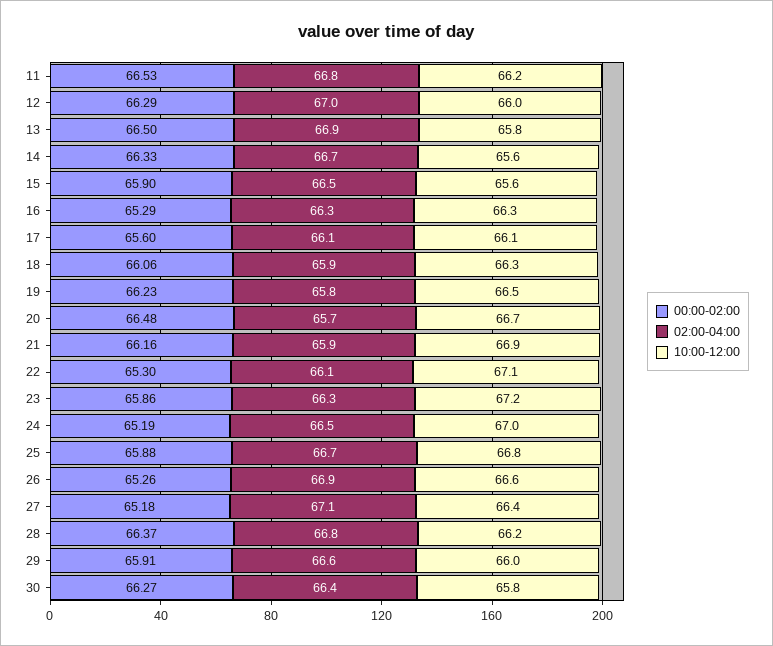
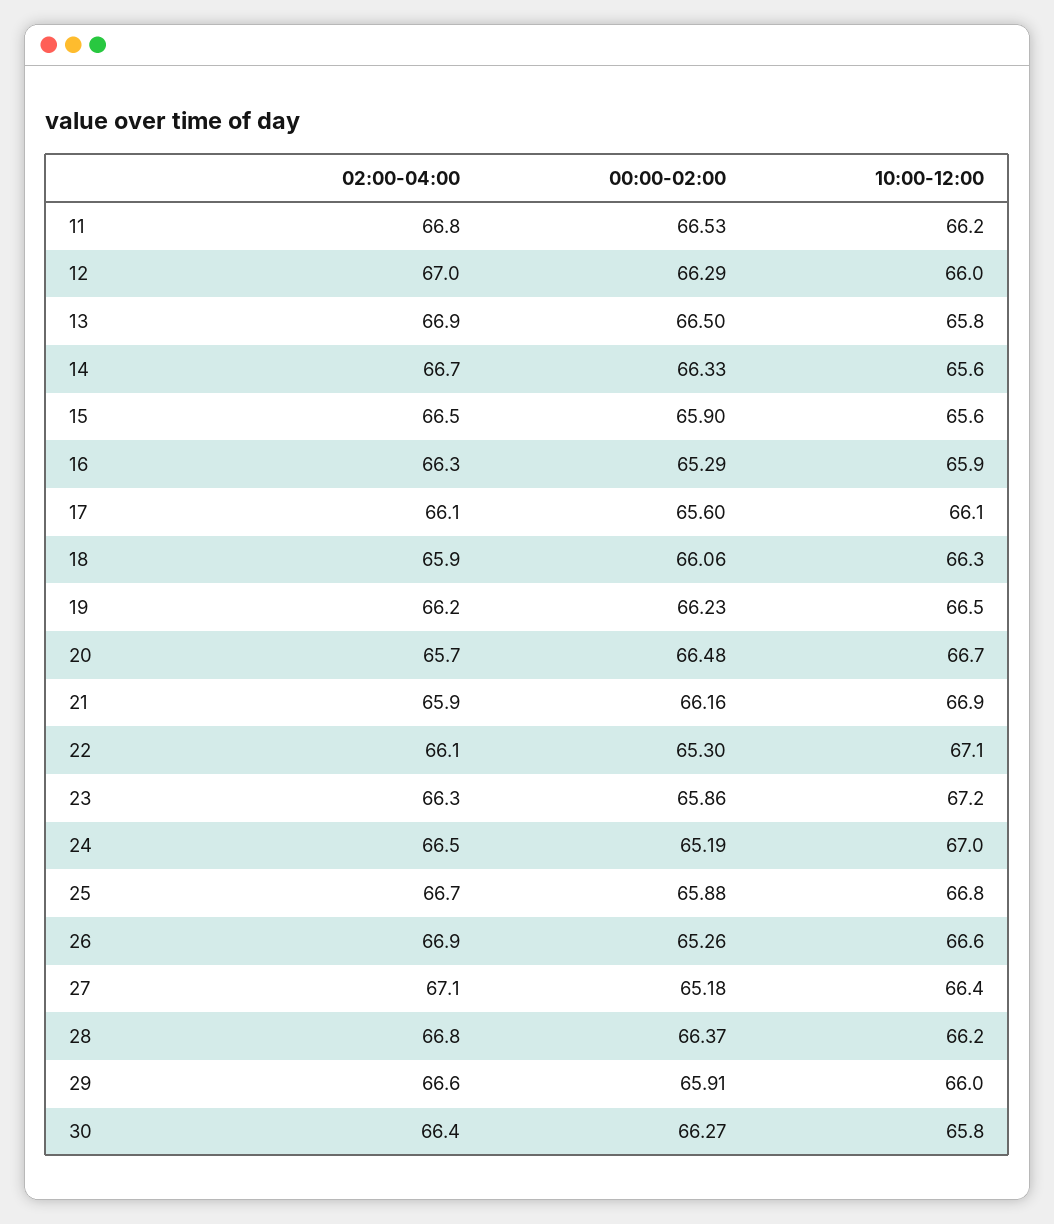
10:00-12:00, 16: 66.3 -> 65.9
02:00-04:00, 19: 65.8 -> 66.2

